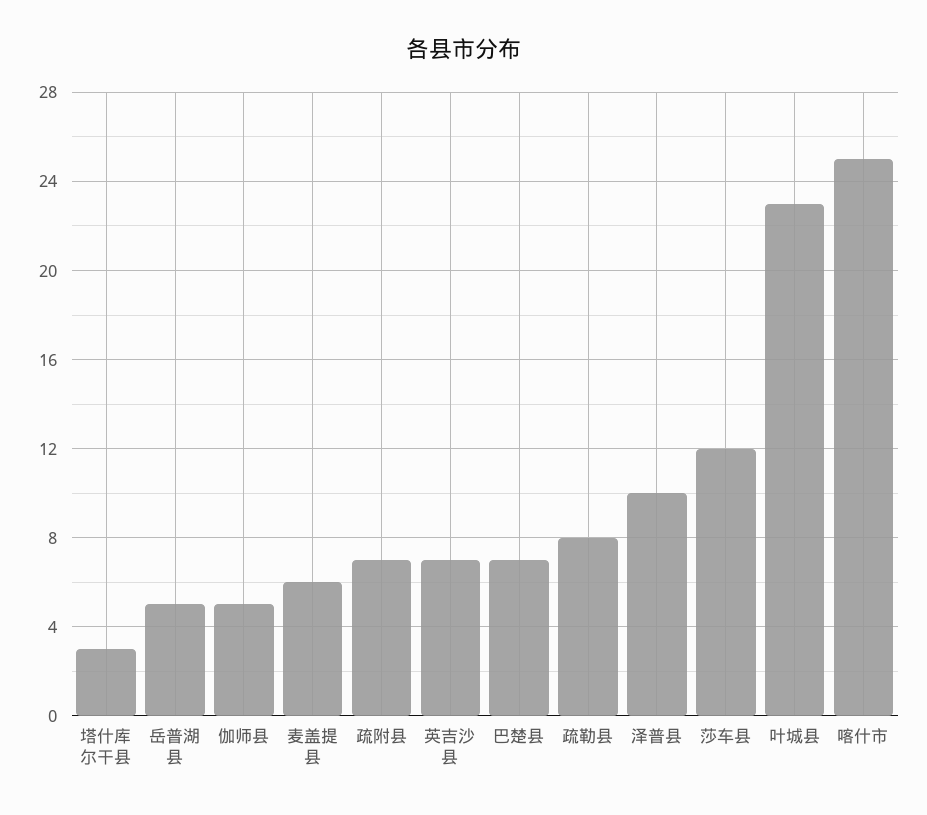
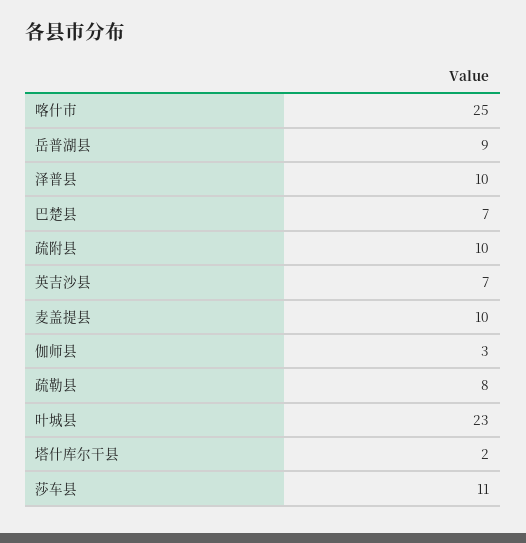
塔什库尔干县: 3 -> 2
岳普湖县: 5 -> 9
伽师县: 5 -> 3
麦盖提县: 6 -> 10
疏附县: 7 -> 10
莎车县: 12 -> 11

